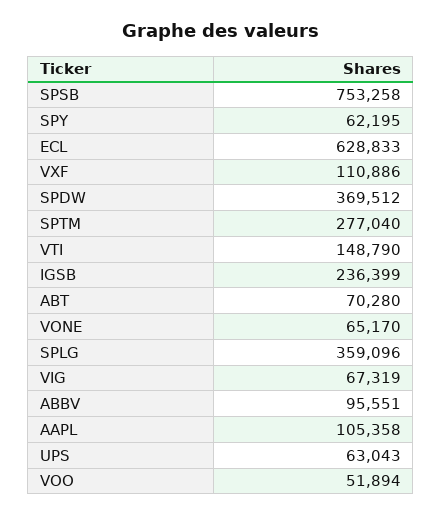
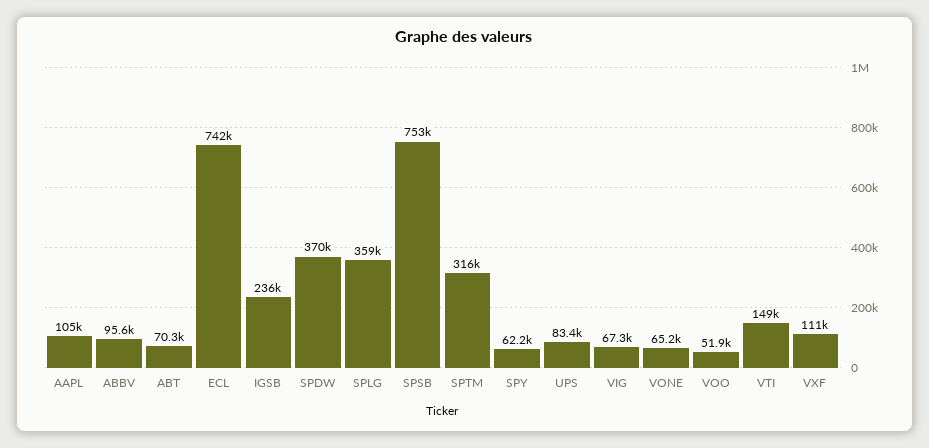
ECL: 628833 -> 742000
SPTM: 277040 -> 316000
UPS: 63043 -> 83400

